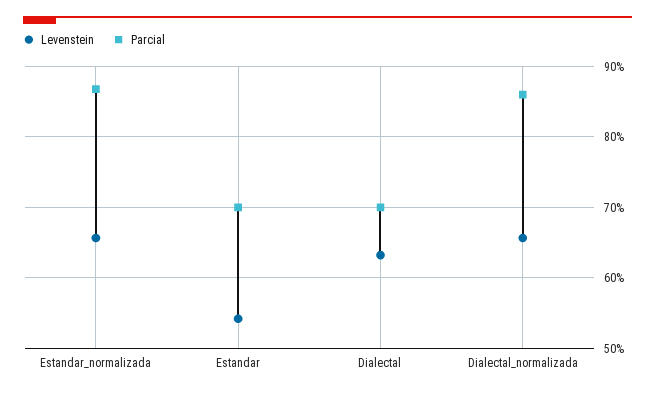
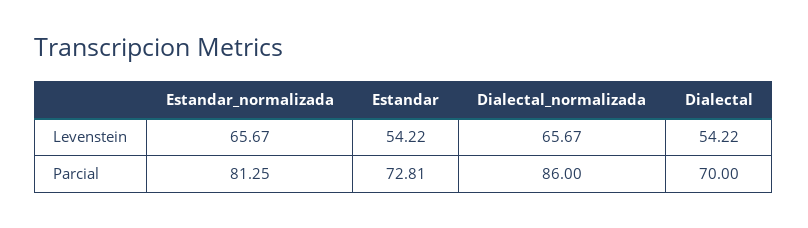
Parcial, Estandar_normalizada: 87 -> 81.25
Parcial, Estandar: 70 -> 72.81
Levenstein, Dialectal: 63 -> 54.22

